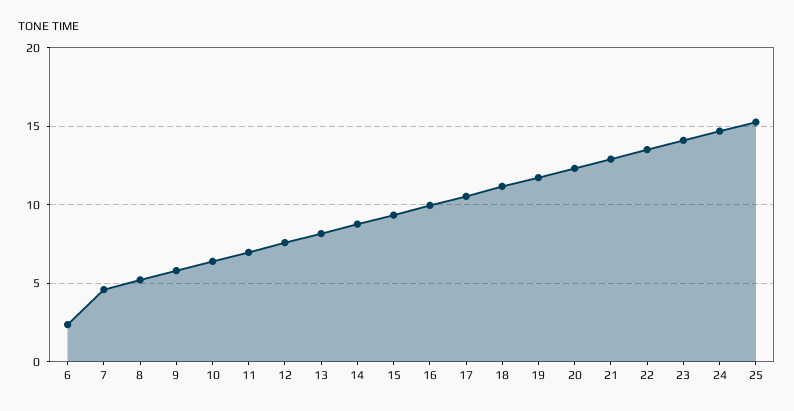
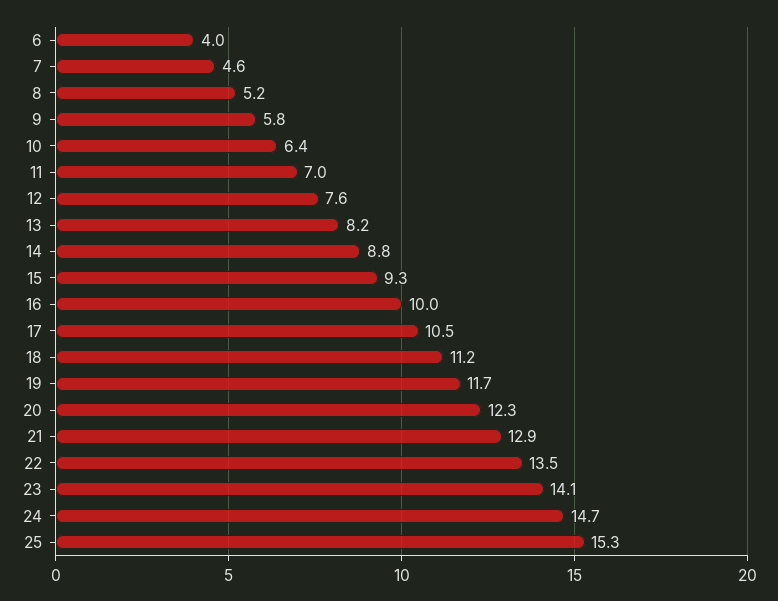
6: 2.5 -> 4

